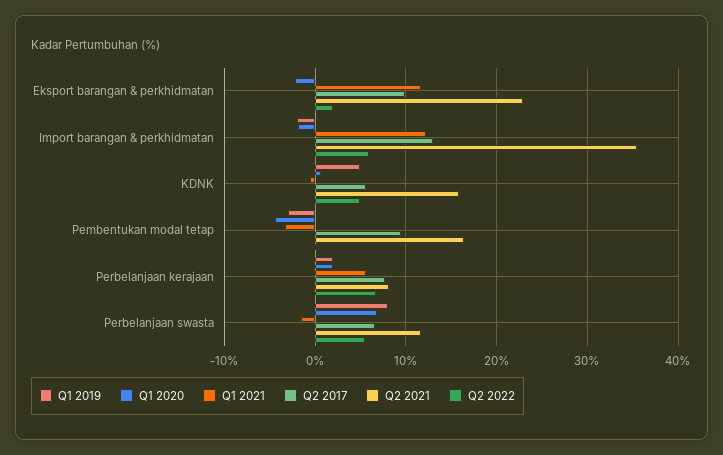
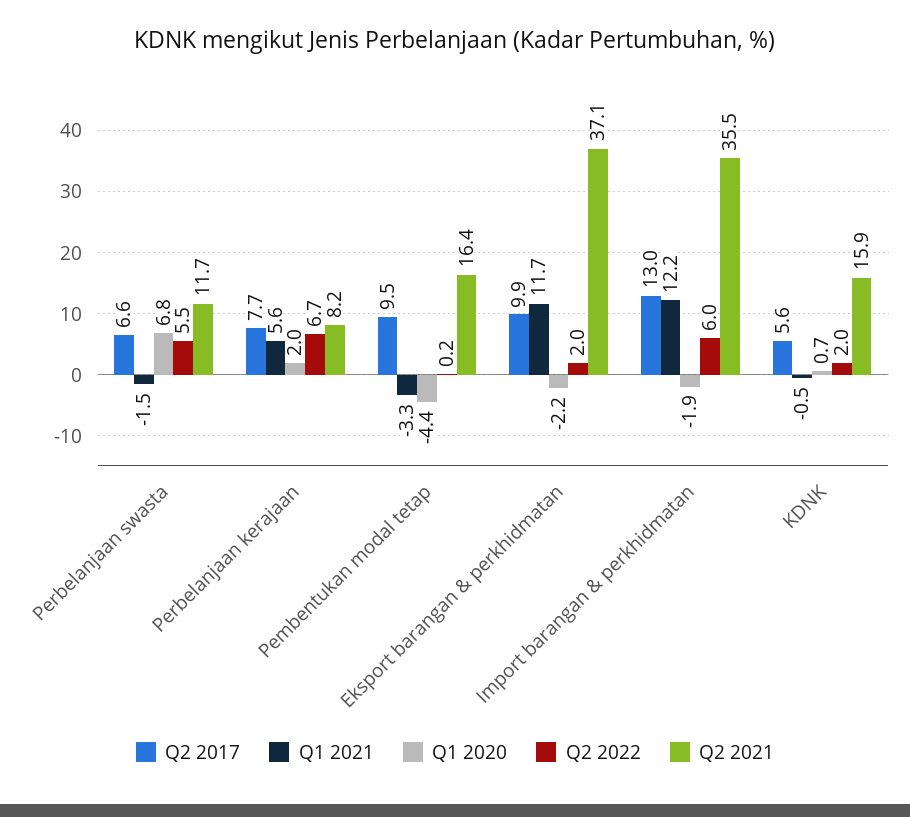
Q1 2019, Eksport barangan & perkhidmatan: 0 -> none
Q2 2021, Eksport barangan & perkhidmatan: 23 -> 37.1
Q1 2019, Import barangan & perkhidmatan: -2 -> none
Q1 2019, KDNK: 5 -> none
Q2 2022, KDNK: 5 -> 2
Q1 2019, Pembentukan modal tetap: -3 -> none
Q1 2019, Perbelanjaan kerajaan: 2 -> none
Q1 2019, Perbelanjaan swasta: 8 -> none

